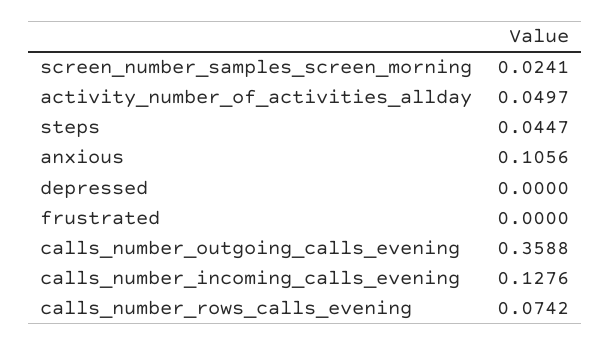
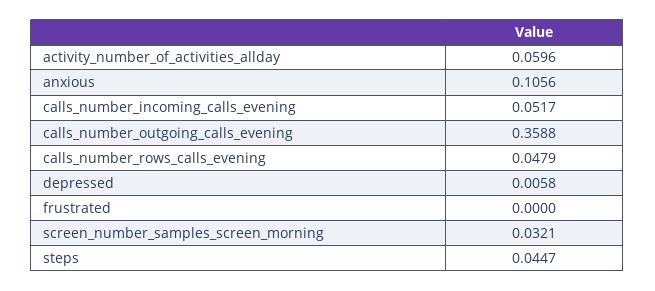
screen_number_samples_screen_morning: 0.0241 -> 0.0321
activity_number_of_activities_allday: 0.0497 -> 0.0596
depressed: 0 -> 0.0058
calls_number_incoming_calls_evening: 0.1276 -> 0.0517
calls_number_rows_calls_evening: 0.0742 -> 0.0479

